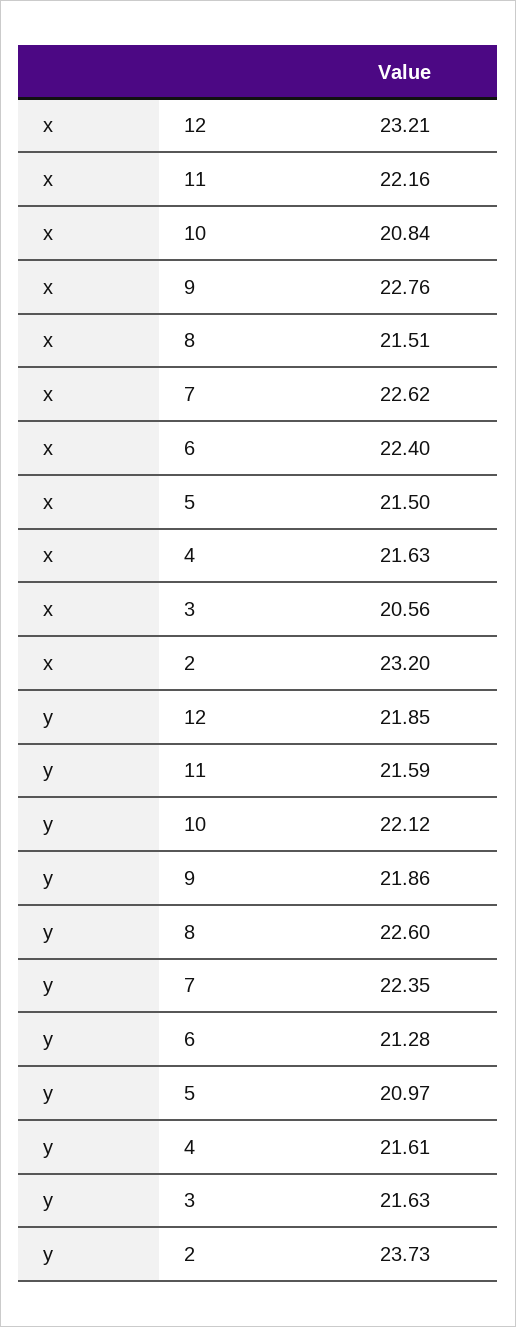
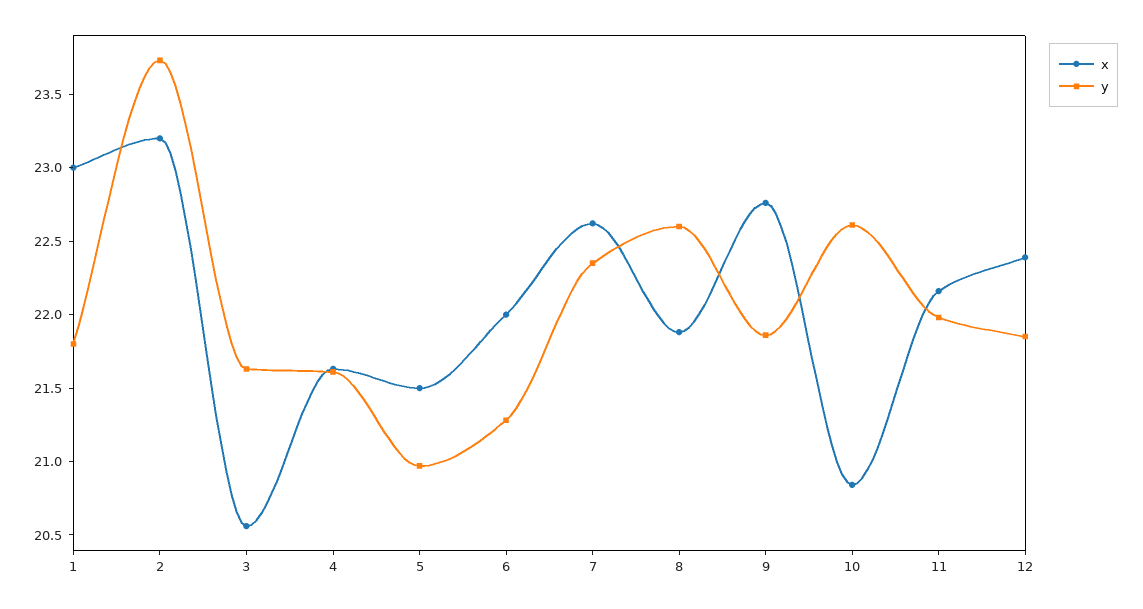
x, 12: 23.21 -> 22.4
x, 8: 21.51 -> 21.9
x, 6: 22.4 -> 22
y, 11: 21.59 -> 22
y, 10: 22.12 -> 22.6
x, 1: none -> 23
y, 1: none -> 21.8

